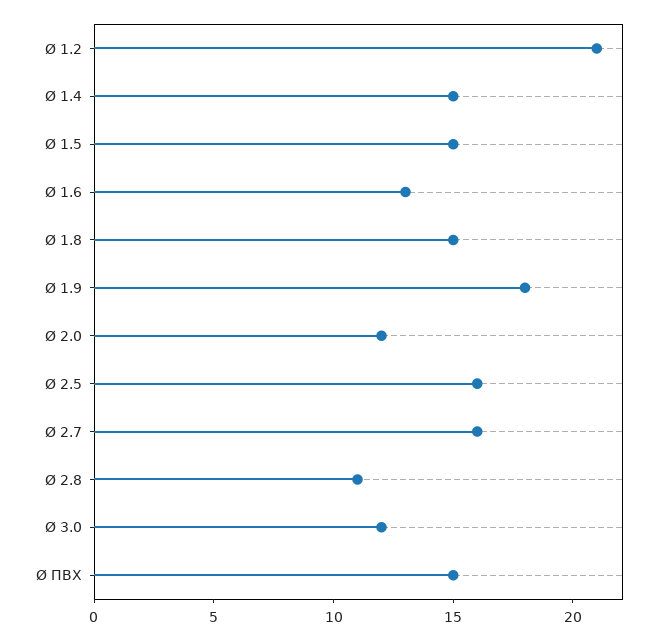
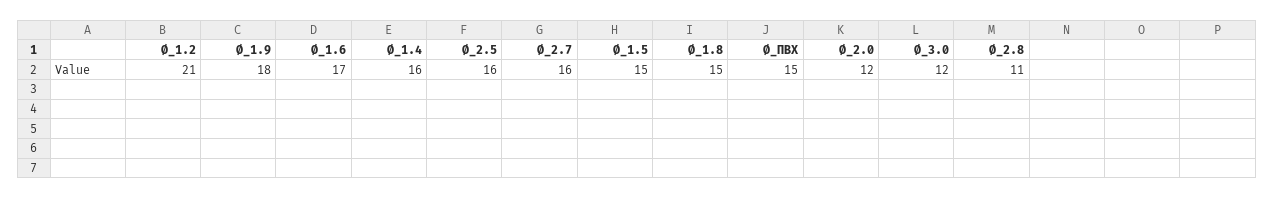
Ø 1.4: 15 -> 16
Ø 1.6: 13 -> 17

